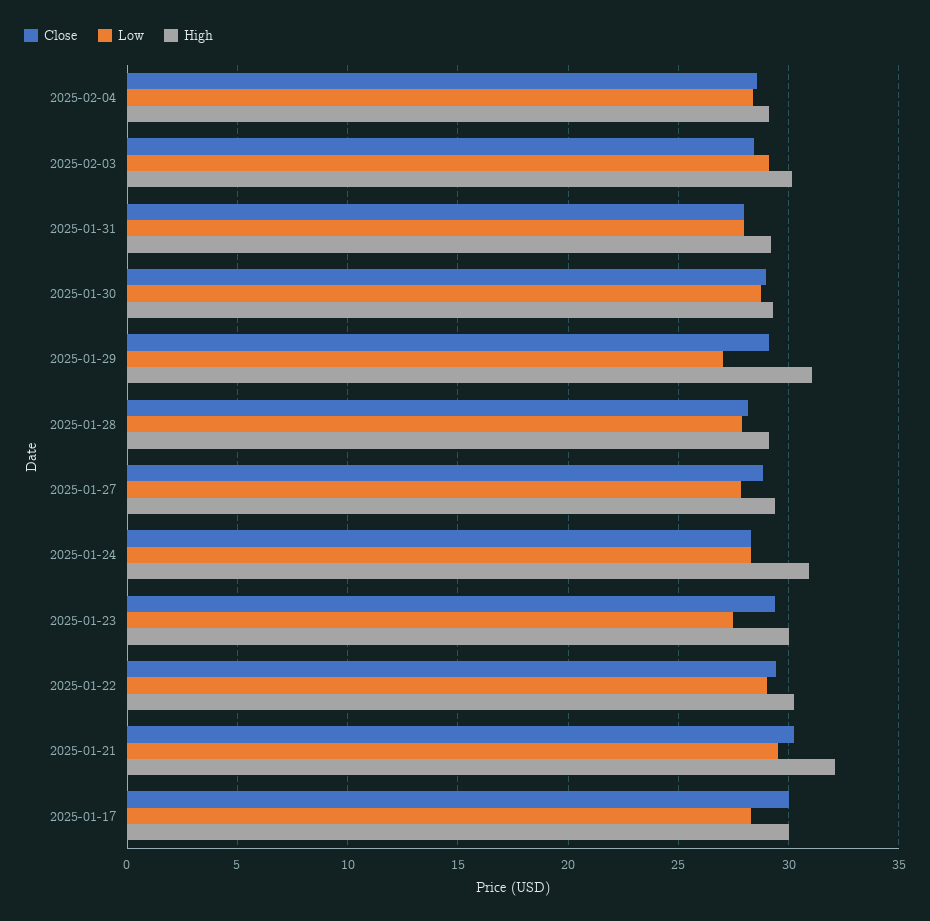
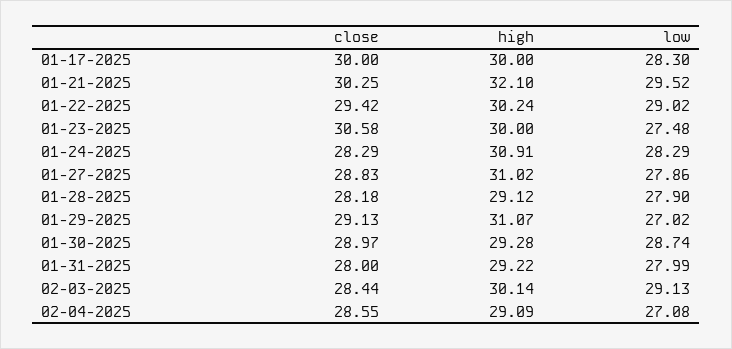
Low, 2025-02-04: 28.5 -> 27.08
High, 2025-01-27: 29.5 -> 31.02
Close, 2025-01-23: 29.5 -> 30.58

